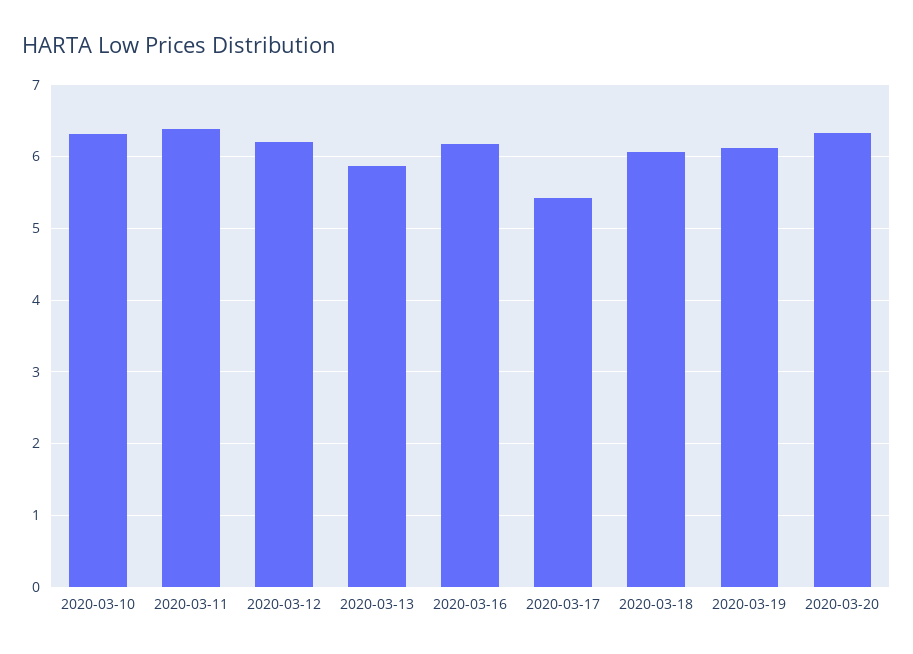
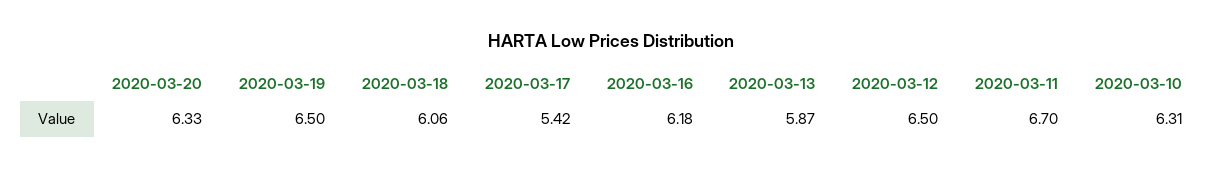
2020-03-11: 6.4 -> 6.7
2020-03-12: 6.2 -> 6.5
2020-03-19: 6.1 -> 6.5

